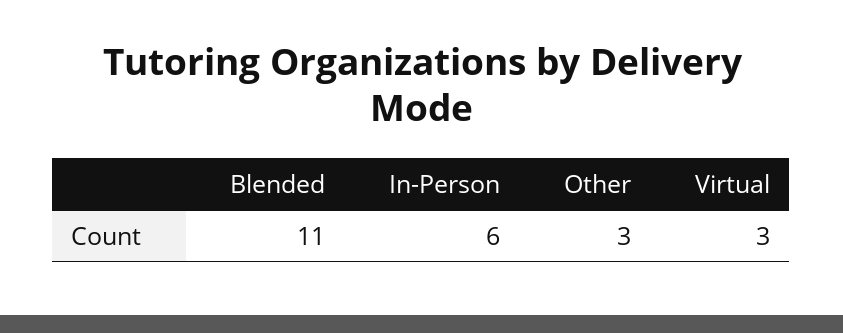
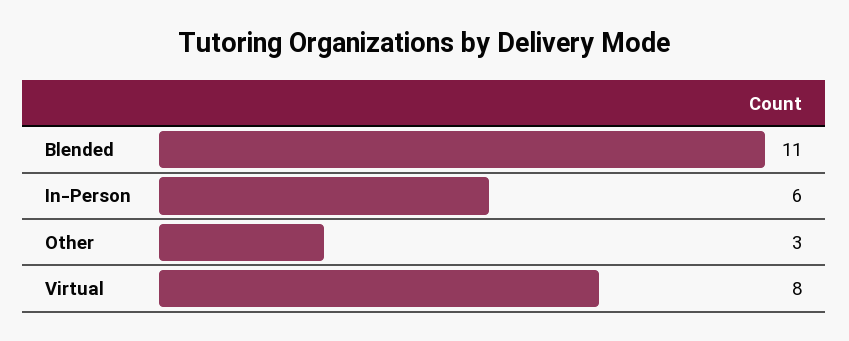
Virtual: 3 -> 8

